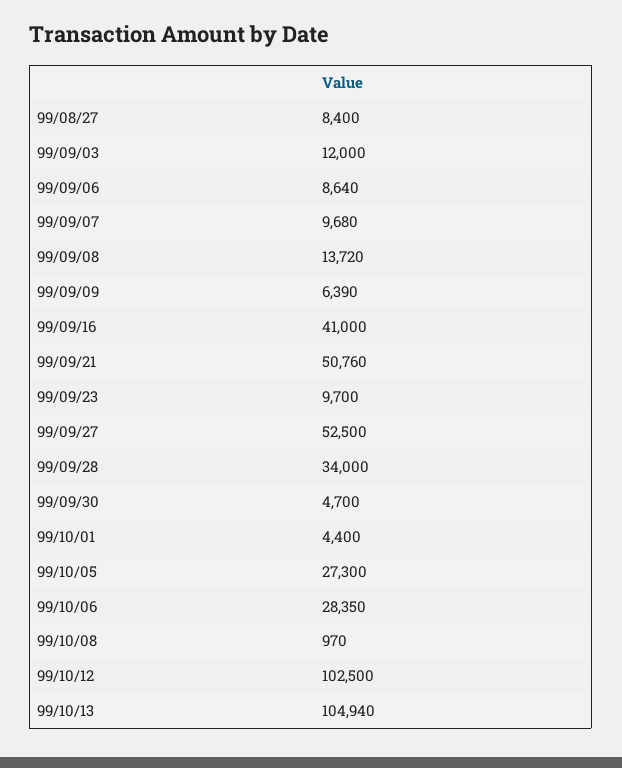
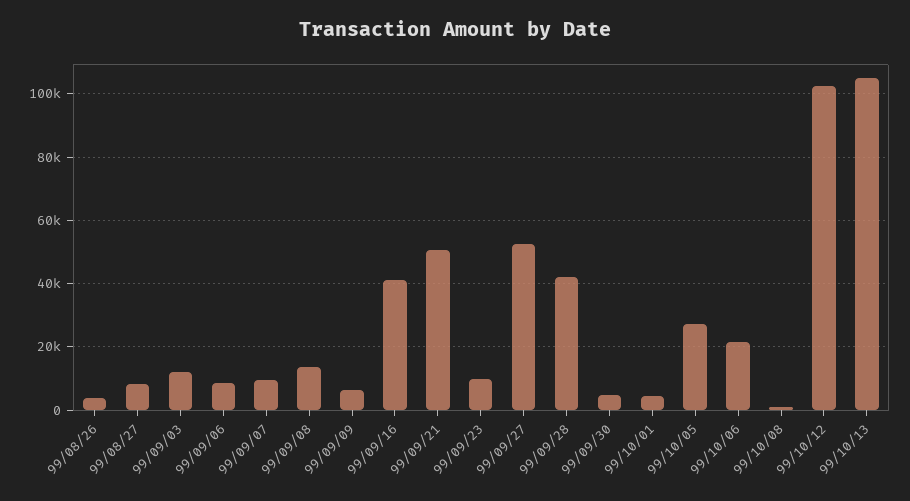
99/09/28: 34000 -> 42000
99/10/06: 28350 -> 22000
99/08/26: none -> 4000

